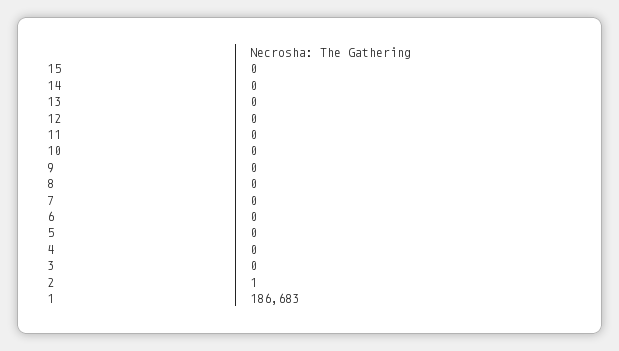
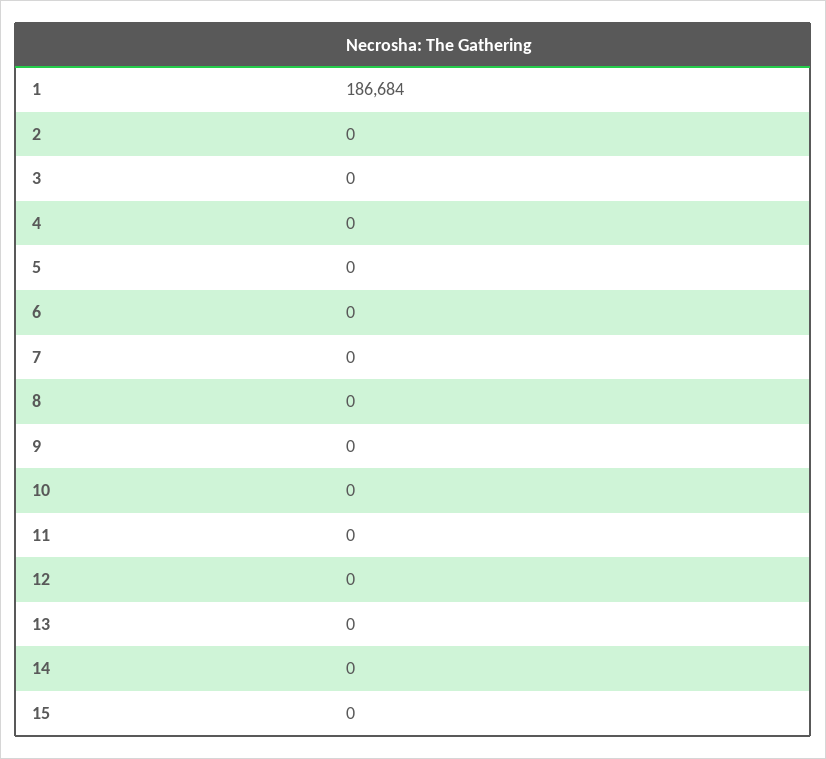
2: 1 -> 0
1: 186683 -> 186684

